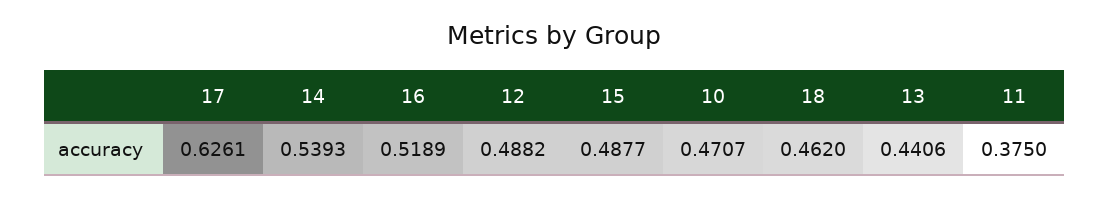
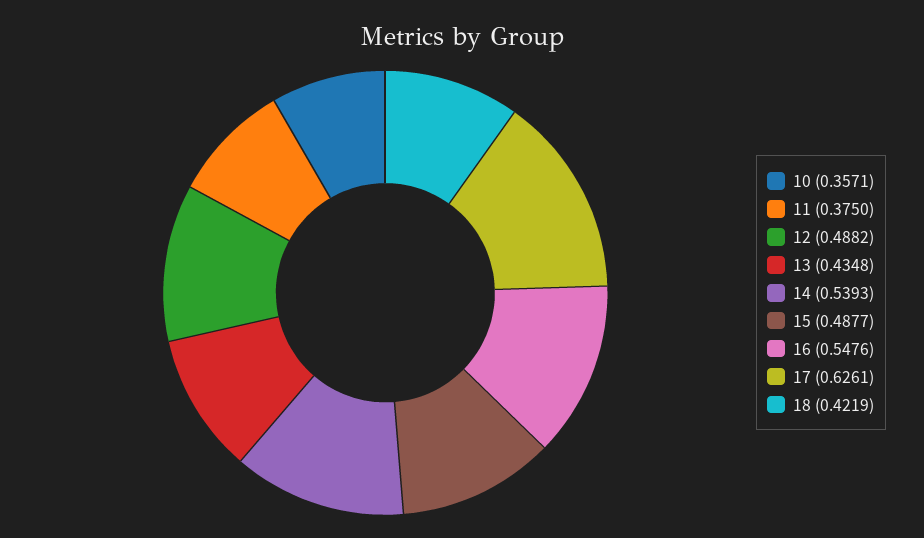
16: 0.5189 -> 0.5476
10: 0.4707 -> 0.3571
18: 0.462 -> 0.4219
13: 0.4406 -> 0.4348

